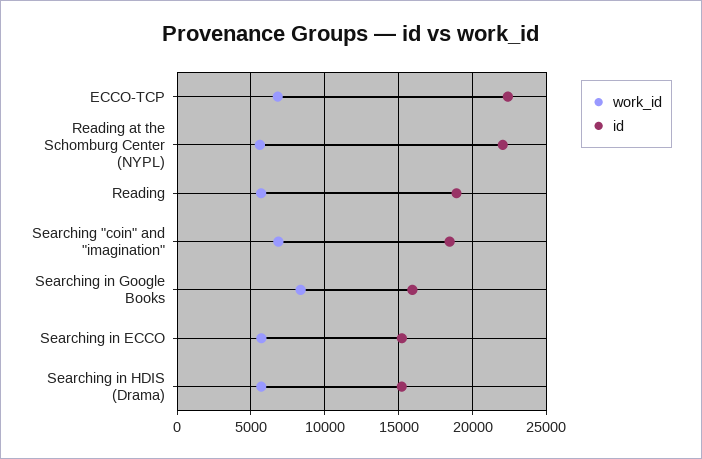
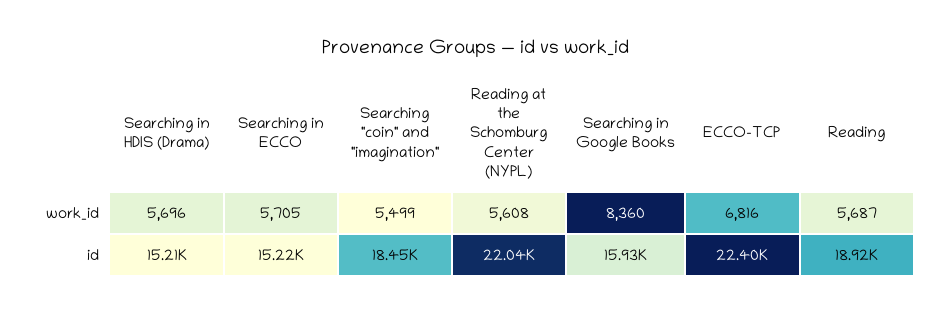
work_id, Searching "coin" and "imagination": 7000 -> 5499

